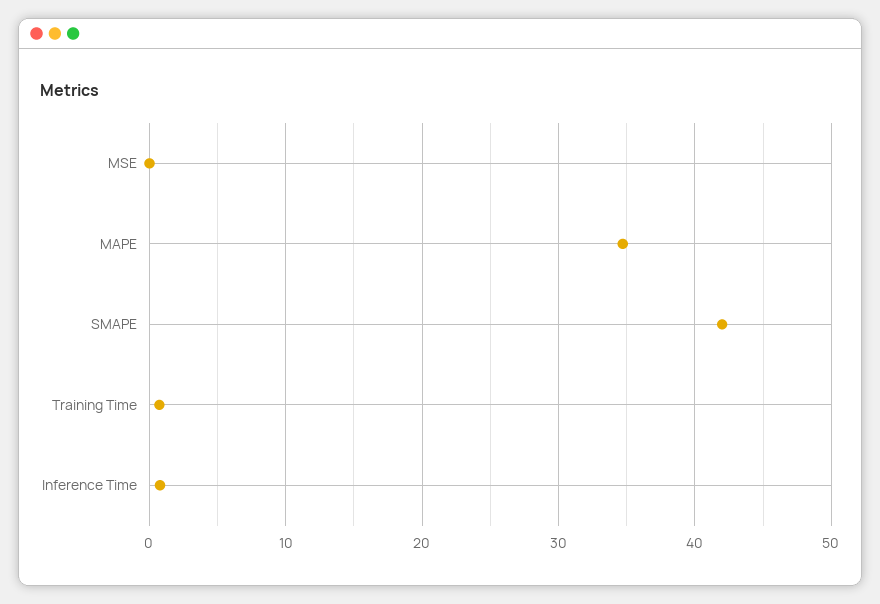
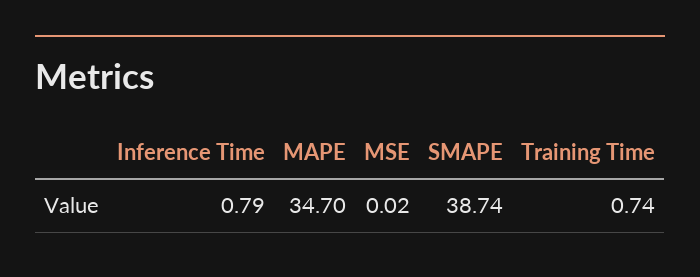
SMAPE: 42 -> 38.74

